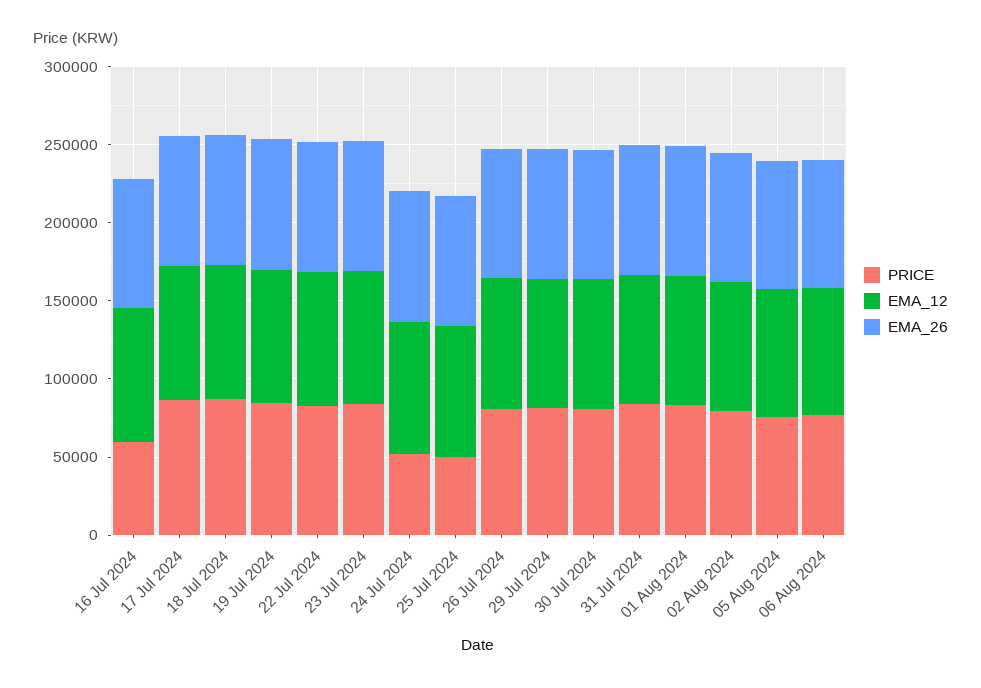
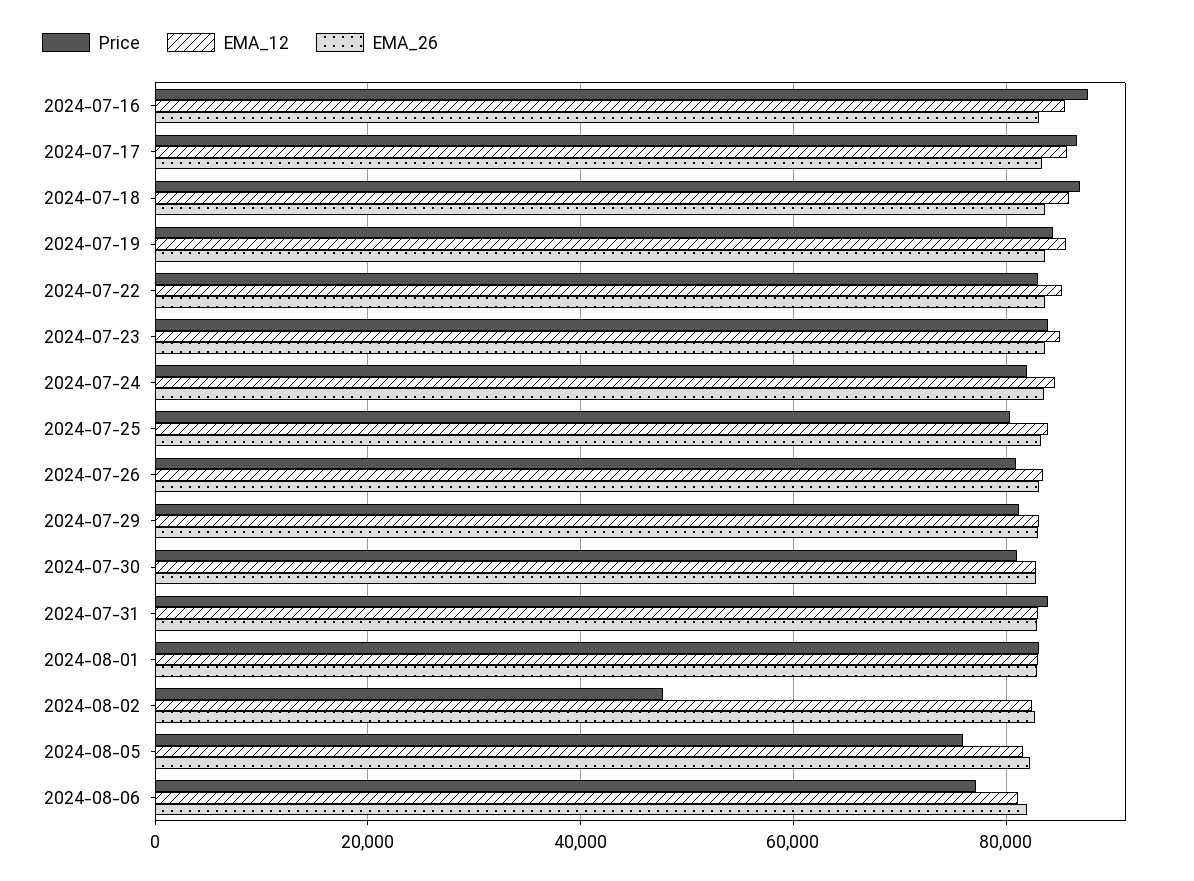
PRICE, 16 Jul 2024: 60000 -> 88000
PRICE, 24 Jul 2024: 50000 -> 82000
PRICE, 25 Jul 2024: 50000 -> 80000
PRICE, 02 Aug 2024: 80000 -> 48000

